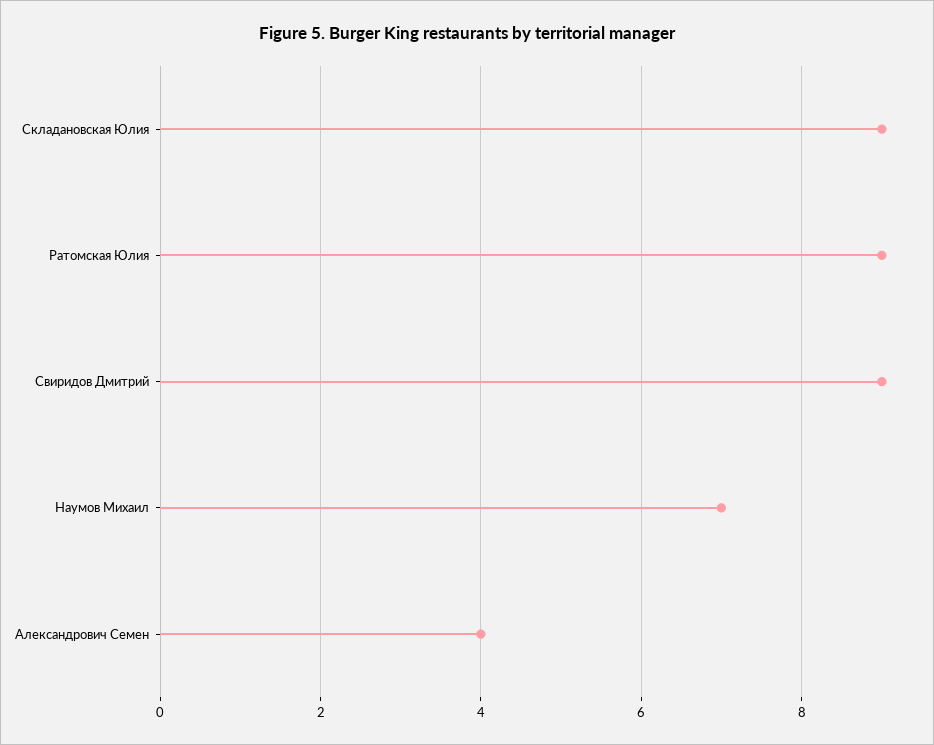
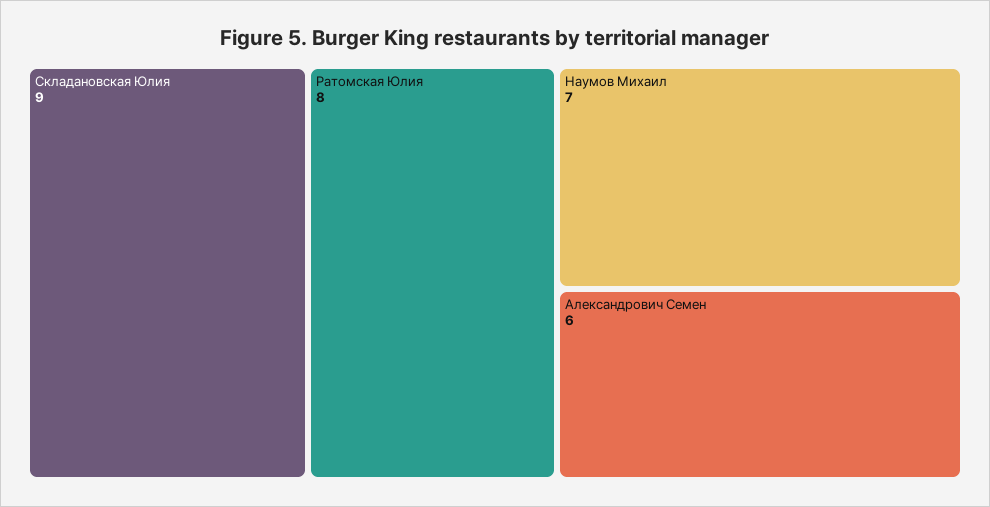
Ратомская Юлия: 9 -> 8
Свиридов Дмитрий: 9 -> none
Александрович Семен: 4 -> 6

